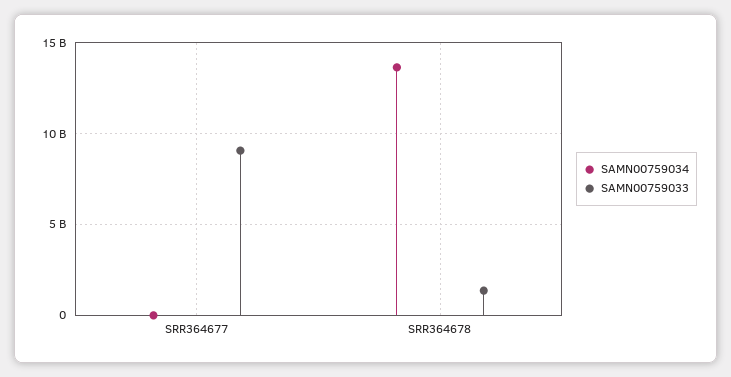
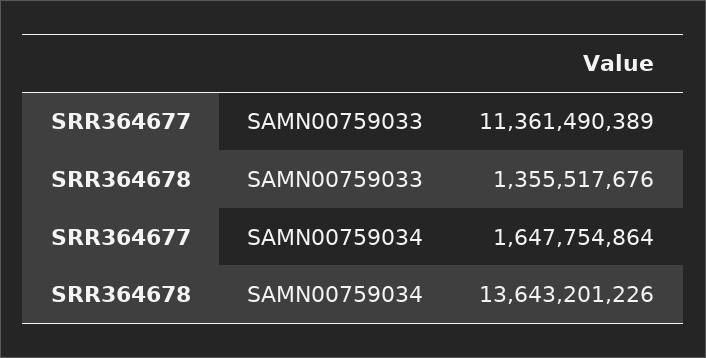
SAMN00759034, SRR364677: 0 -> 1647754864
SAMN00759033, SRR364677: 9000000000 -> 11361490389

